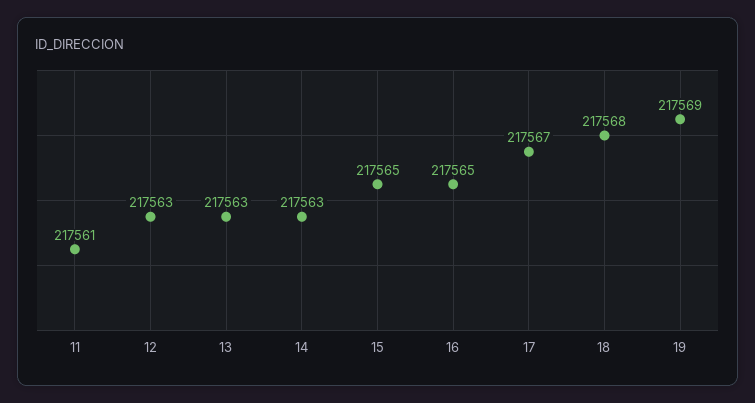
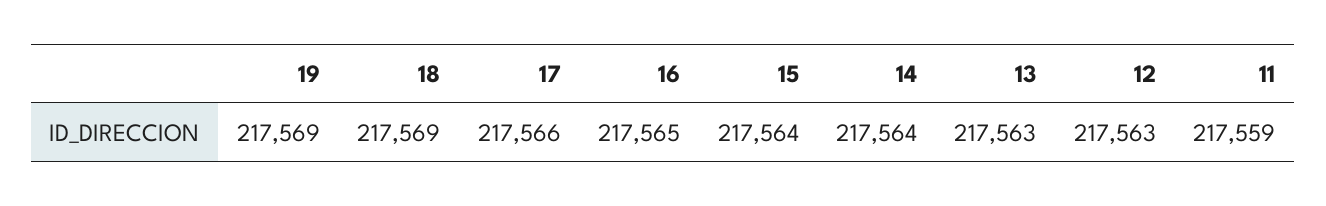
11: 217561 -> 217559
14: 217563 -> 217564
15: 217565 -> 217564
17: 217567 -> 217566
18: 217568 -> 217569

